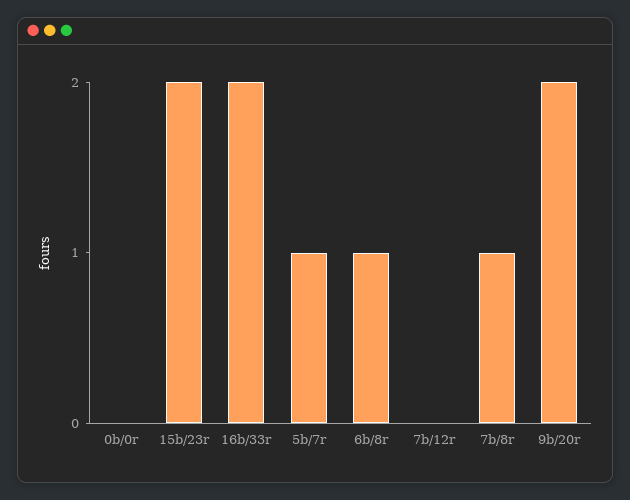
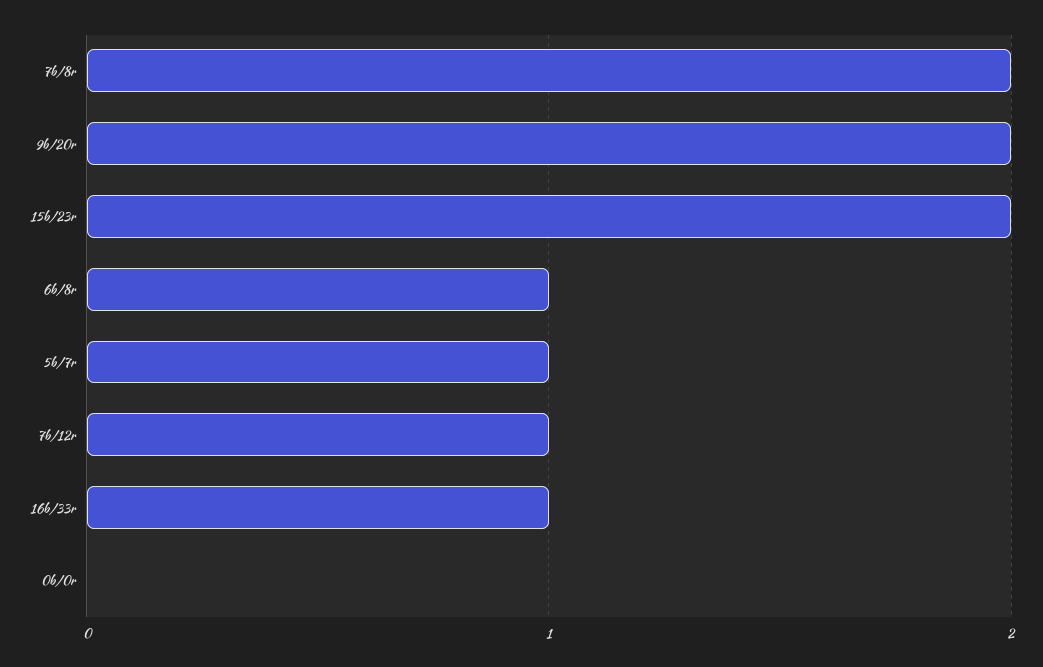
16b/33r: 2 -> 1
7b/12r: 0 -> 1
7b/8r: 1 -> 2

